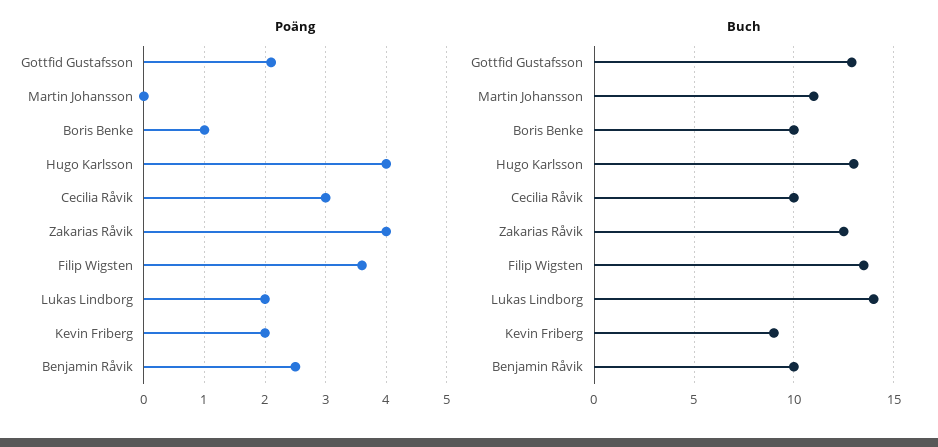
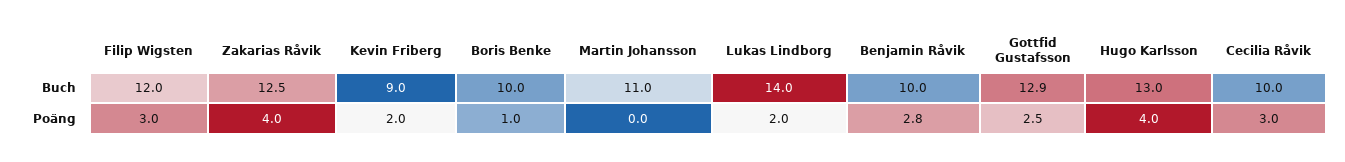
Poäng, Gottfid Gustafsson: 2.1 -> 2.5
Poäng, Filip Wigsten: 3.6 -> 3
Poäng, Benjamin Råvik: 2.5 -> 2.8
Buch, Filip Wigsten: 13.5 -> 12

